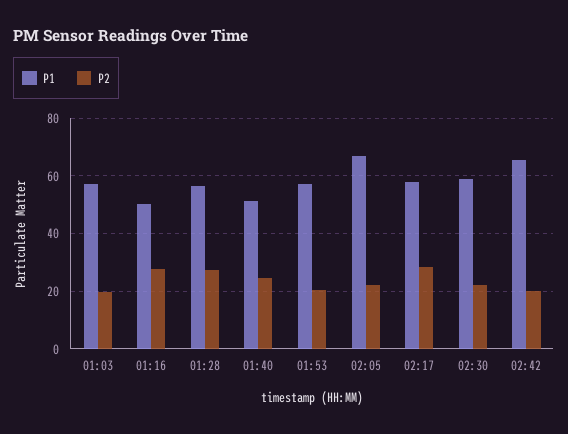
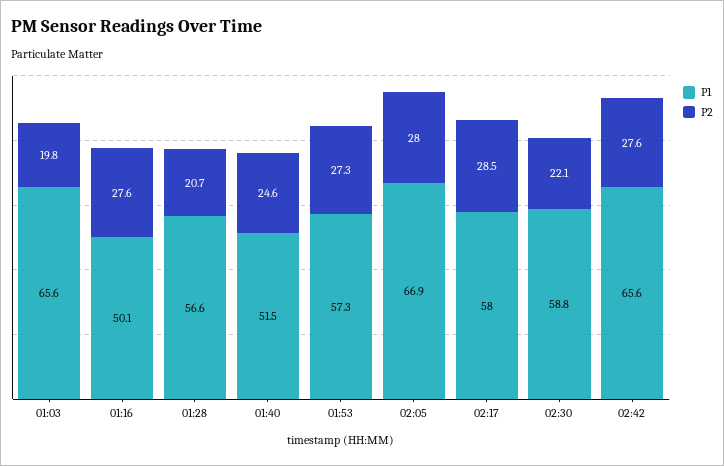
P1, 01:03: 57.5 -> 65.6
P2, 01:28: 27.5 -> 20.7
P2, 01:53: 20 -> 27.3
P2, 02:05: 22.5 -> 28
P2, 02:42: 20 -> 27.6

